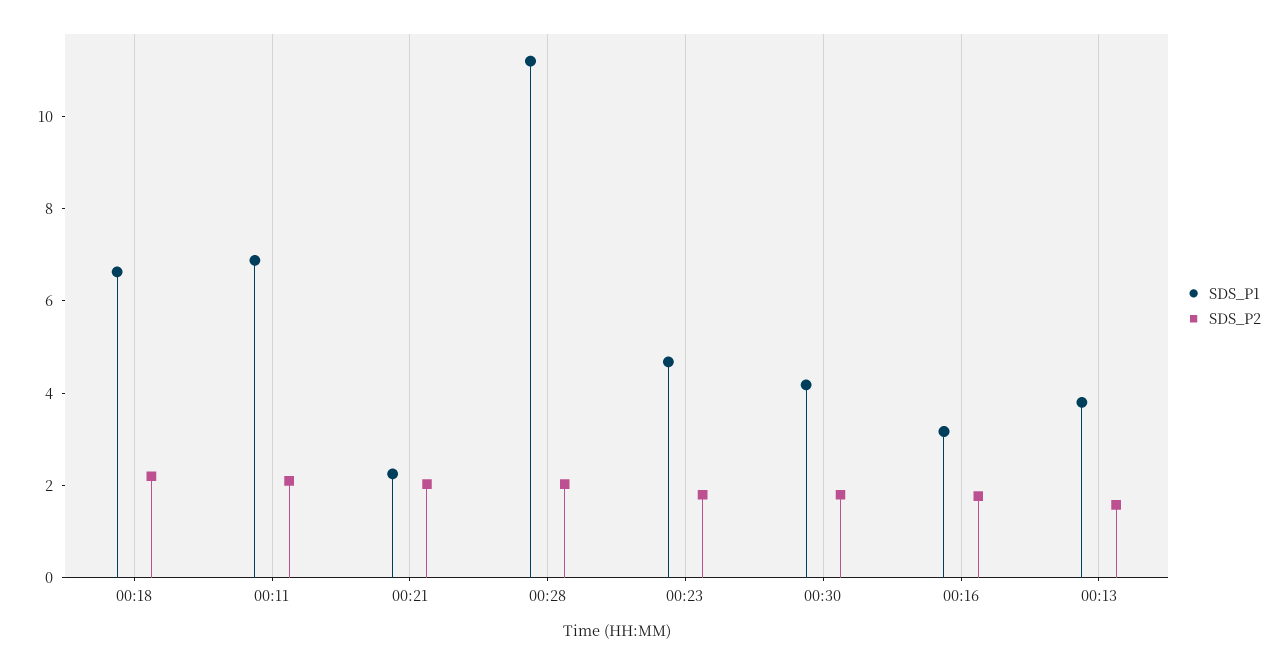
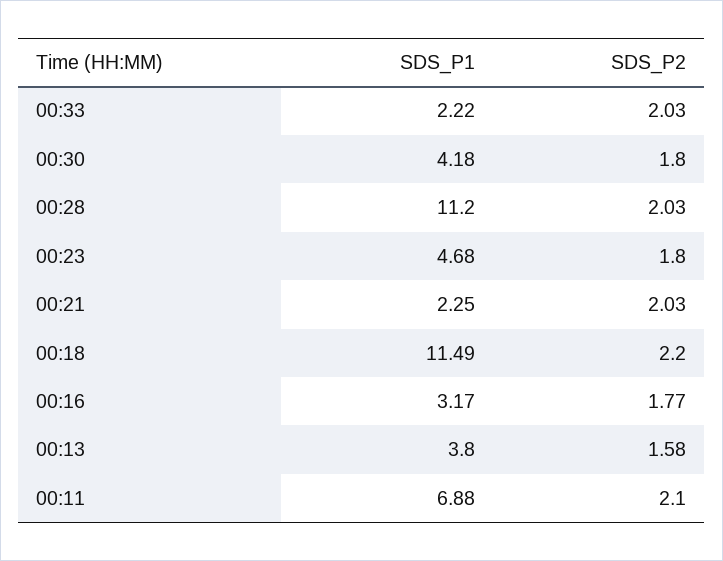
SDS_P1, 00:18: 6.5 -> 11.49
SDS_P1, 00:33: none -> 2.22
SDS_P2, 00:33: none -> 2.03

